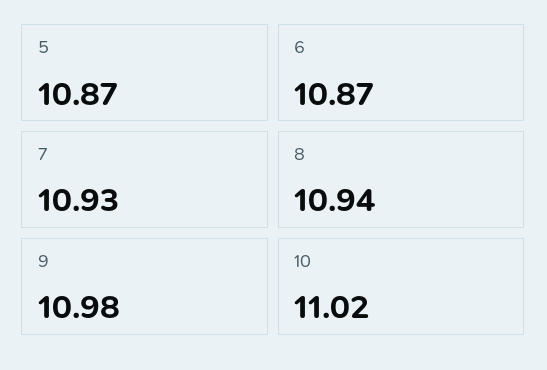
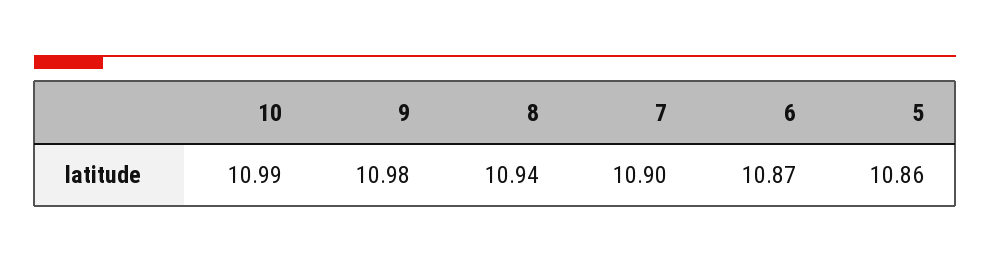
5: 10.87 -> 10.86
7: 10.93 -> 10.9
10: 11.02 -> 10.99

